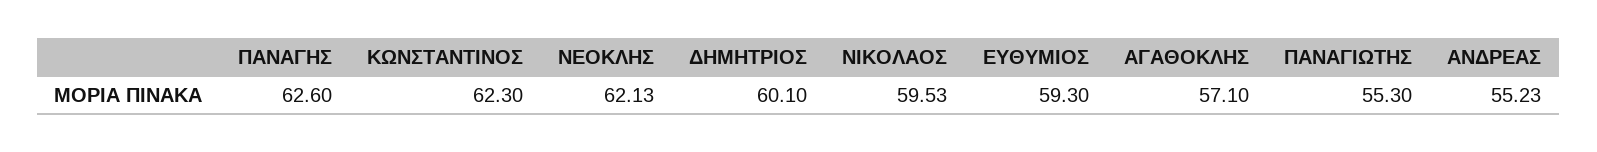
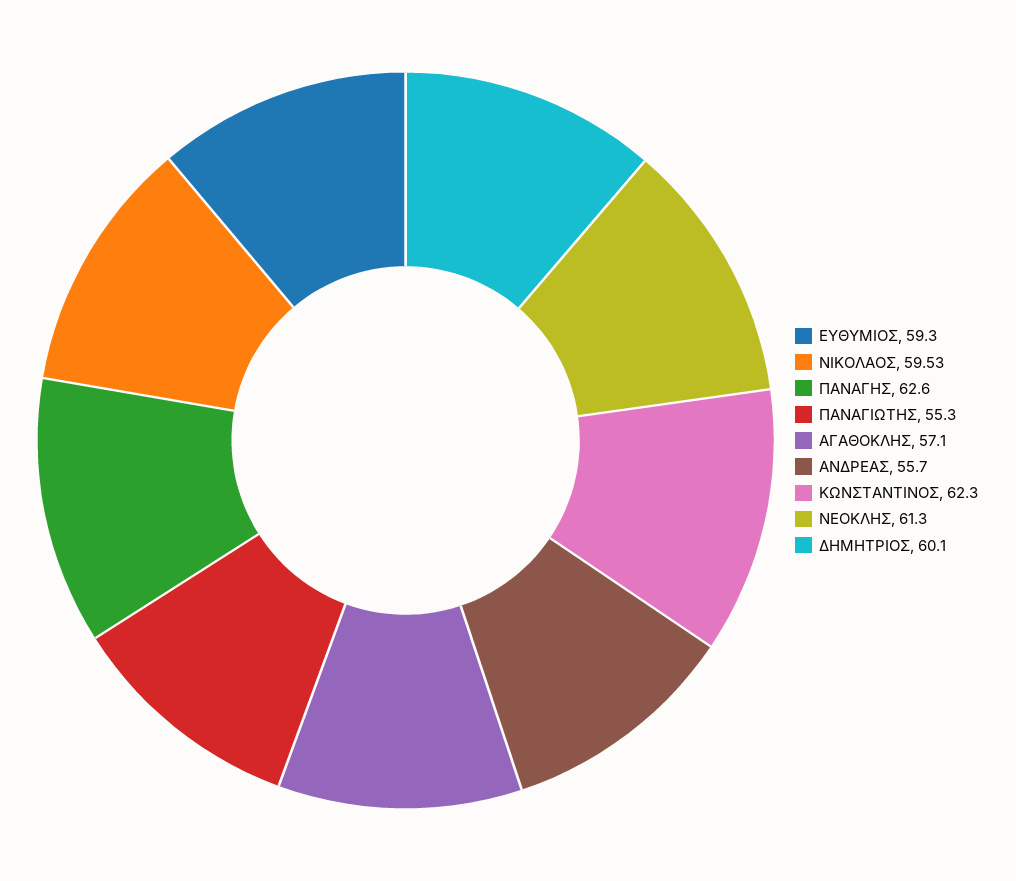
ΝΕΟΚΛΗΣ: 62.13 -> 61.3
ΑΝΔΡΕΑΣ: 55.23 -> 55.7

